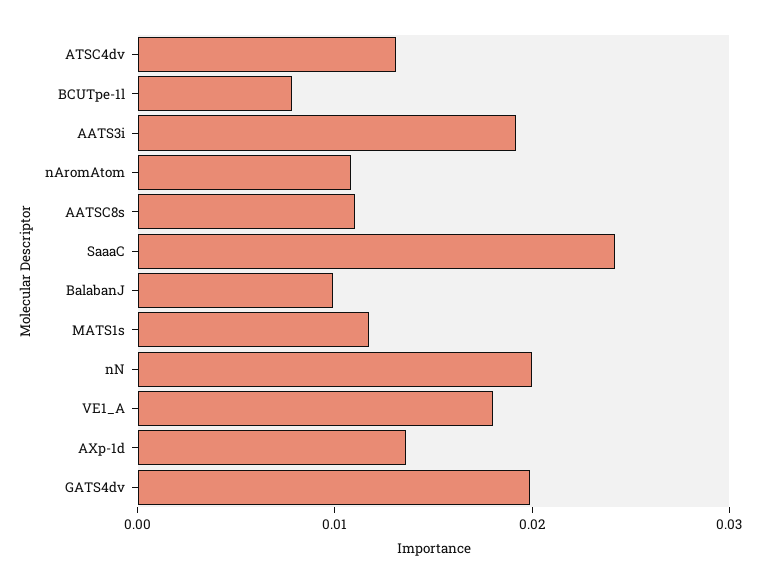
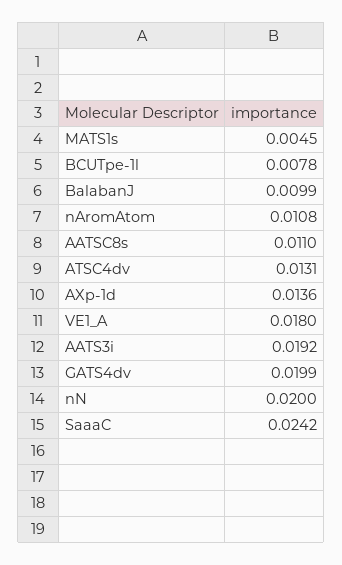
MATS1s: 0.012 -> 0.0045

